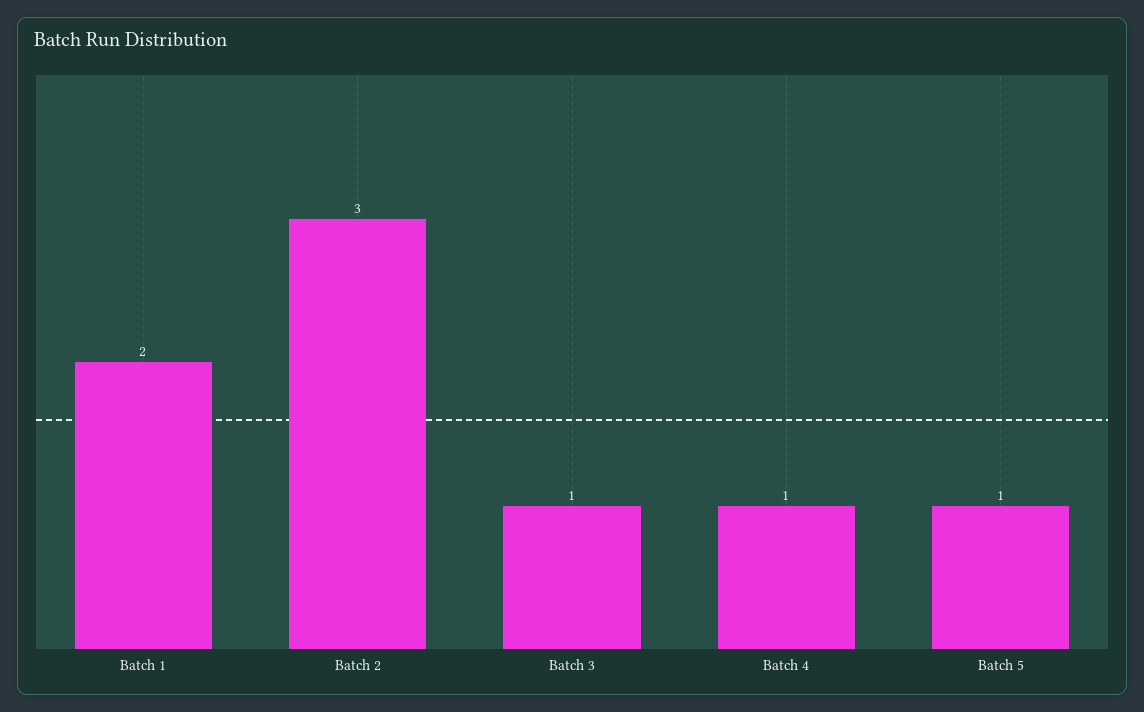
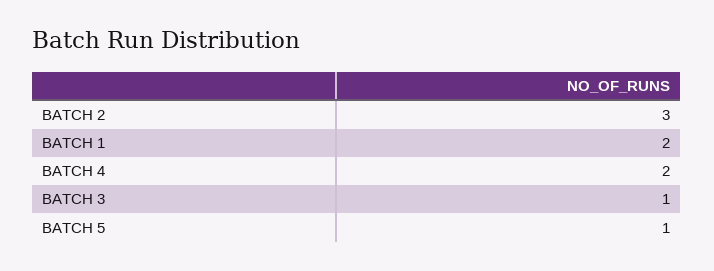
Batch 4: 1 -> 2

